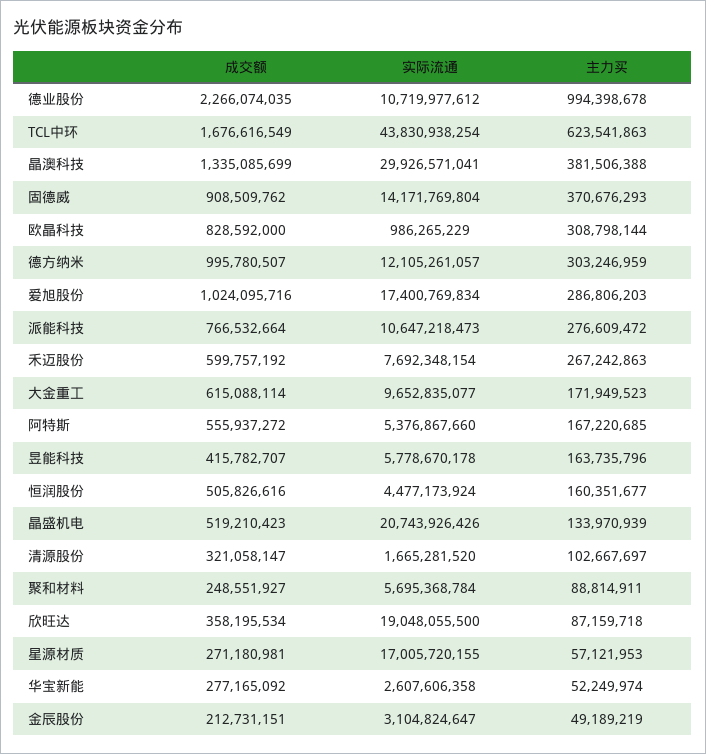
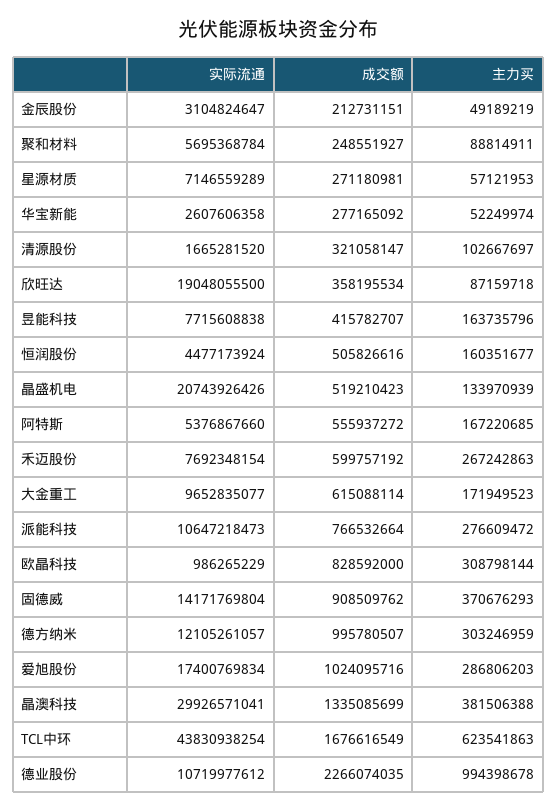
实际流通, 昱能科技: 5778670178 -> 7715608838
实际流通, 星源材质: 17005720155 -> 7146559289

